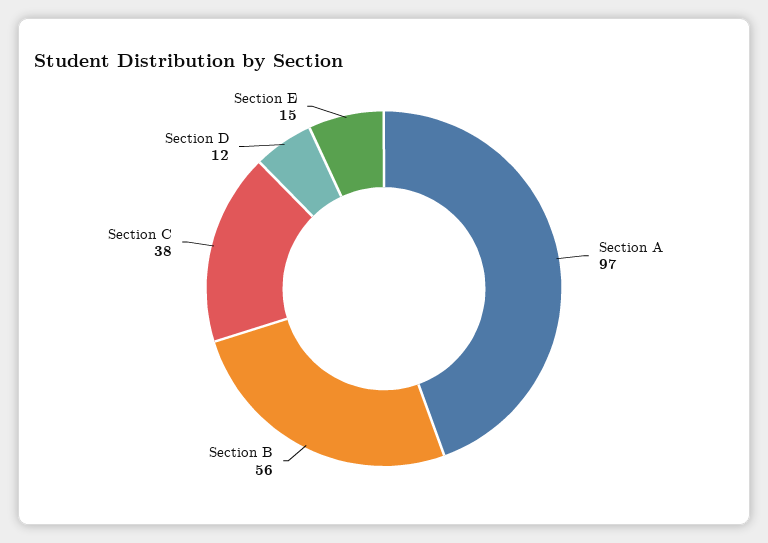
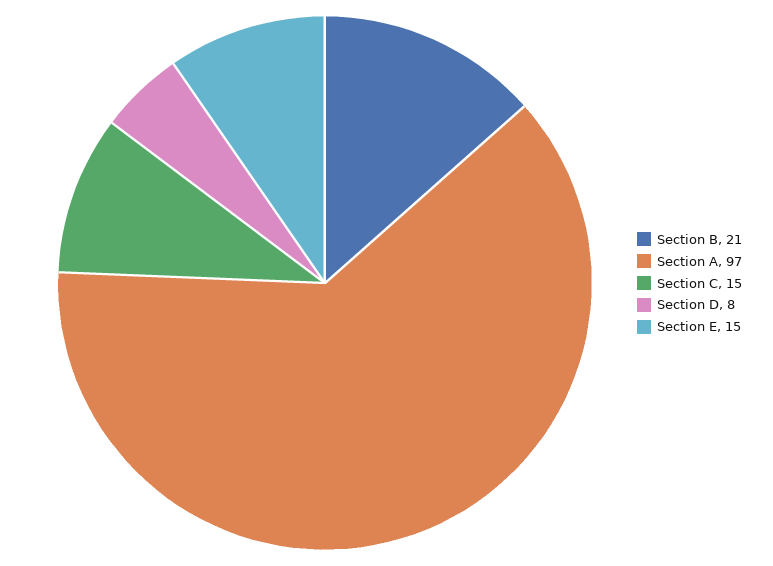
Section B: 56 -> 21
Section C: 38 -> 15
Section D: 12 -> 8

